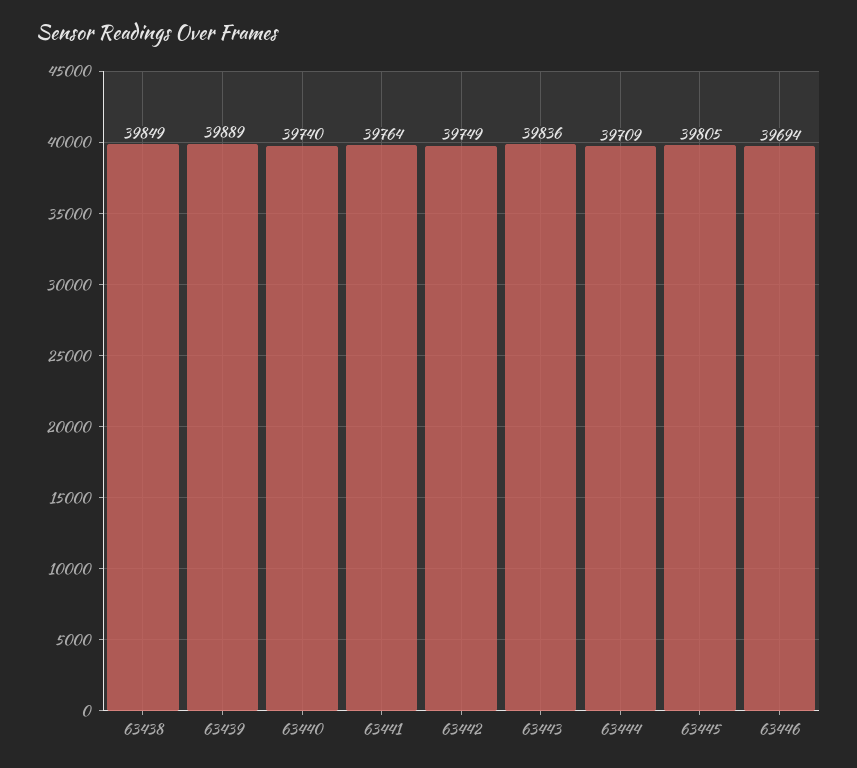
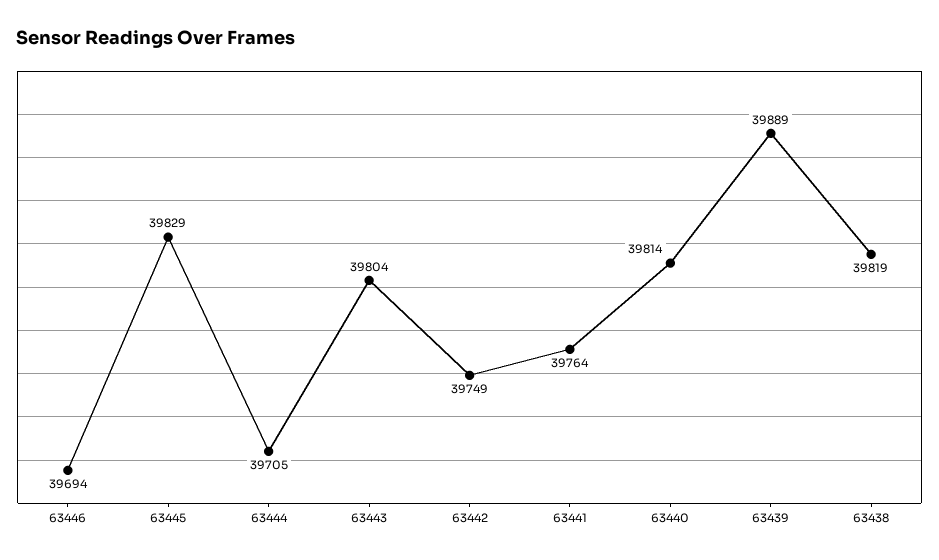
63438: 39849 -> 39819
63440: 39740 -> 39814
63443: 39836 -> 39804
63444: 39709 -> 39705
63445: 39805 -> 39829

